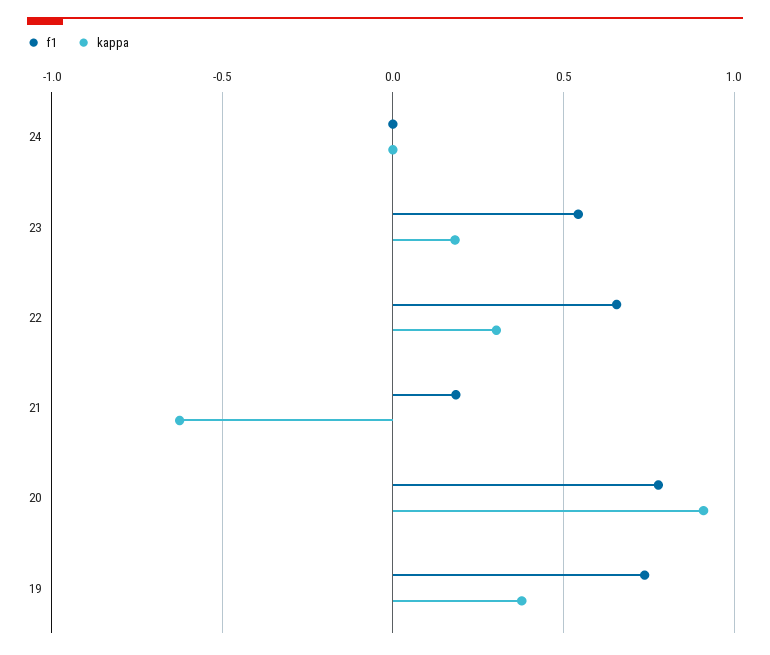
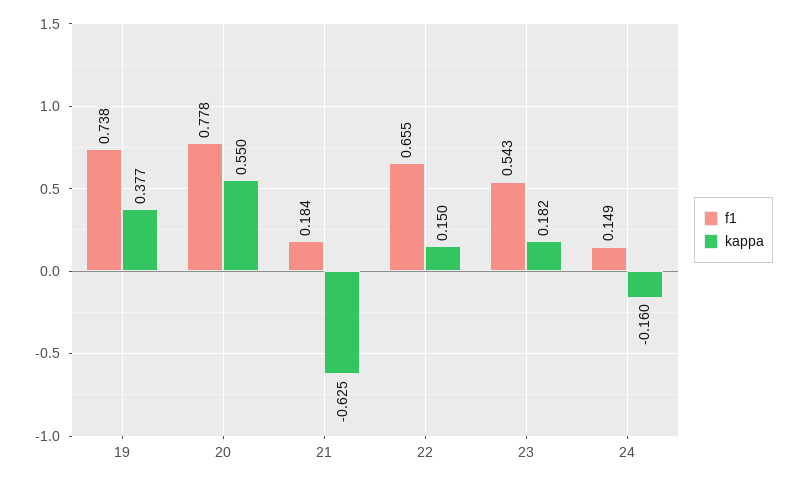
f1, 24: 0 -> 0.149
kappa, 24: 0 -> -0.16
kappa, 22: 0.3 -> 0.15
kappa, 20: 0.9 -> 0.55

